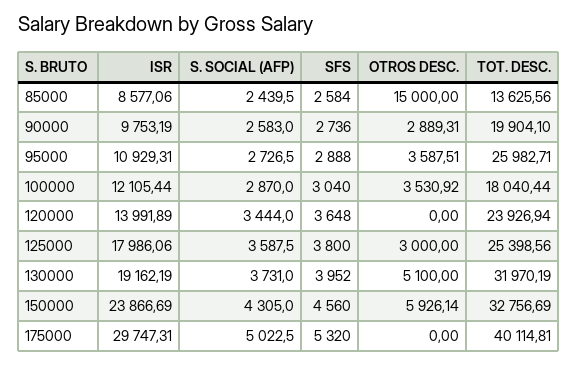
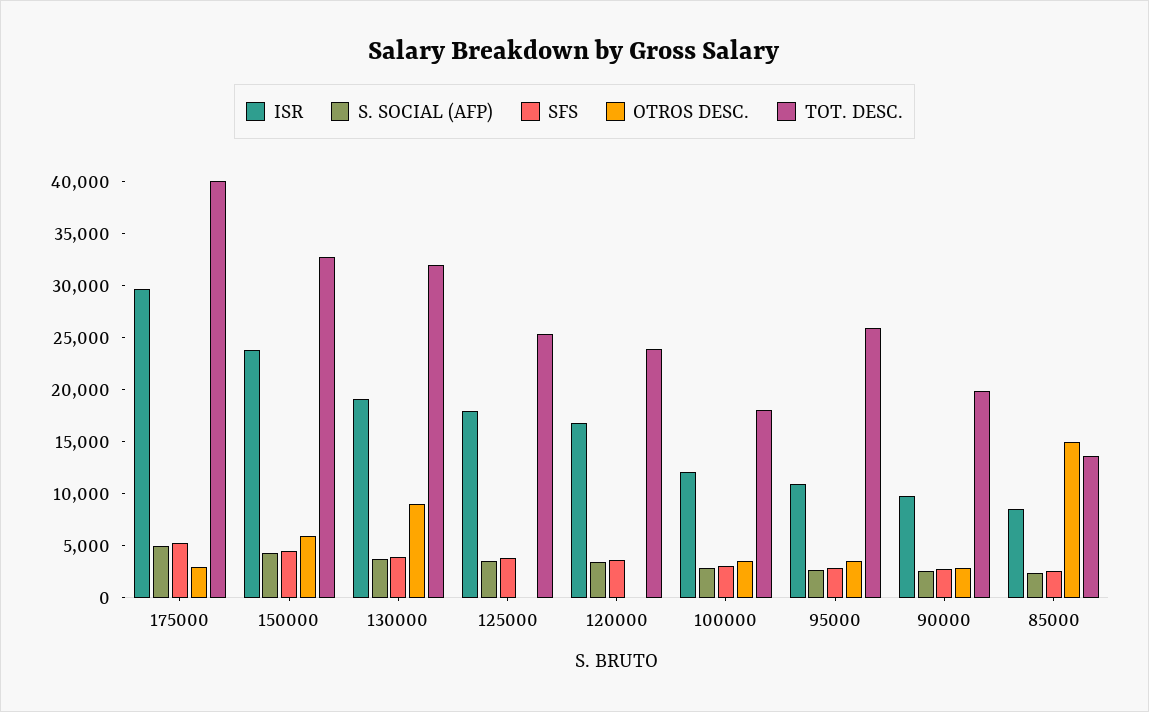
ISR, 120000: 13991.89 -> 17000
OTROS DESC., 125000: 3000 -> 0
OTROS DESC., 130000: 5100 -> 9000
OTROS DESC., 175000: 0 -> 3000

